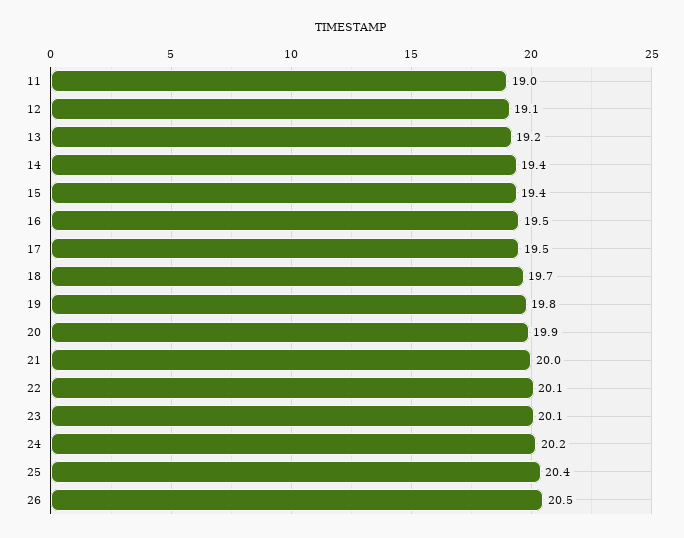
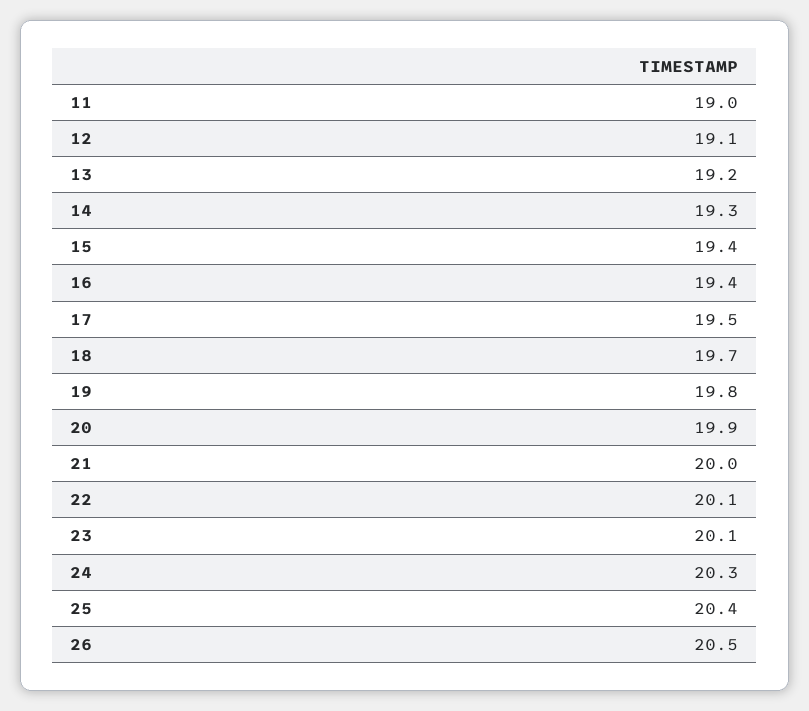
14: 19.4 -> 19.3
16: 19.5 -> 19.4
24: 20.2 -> 20.3

